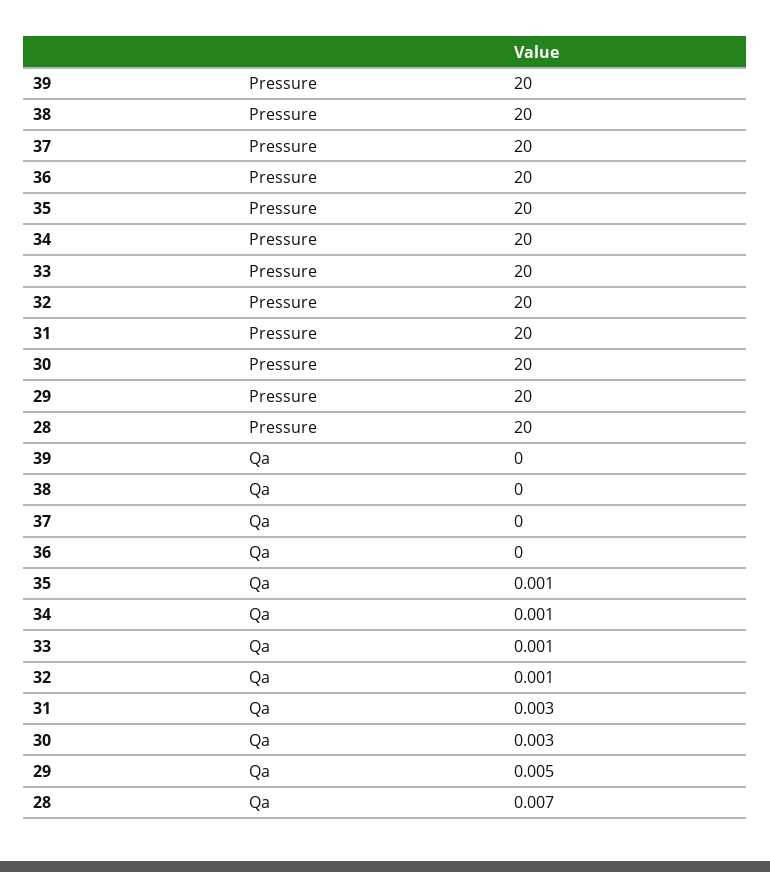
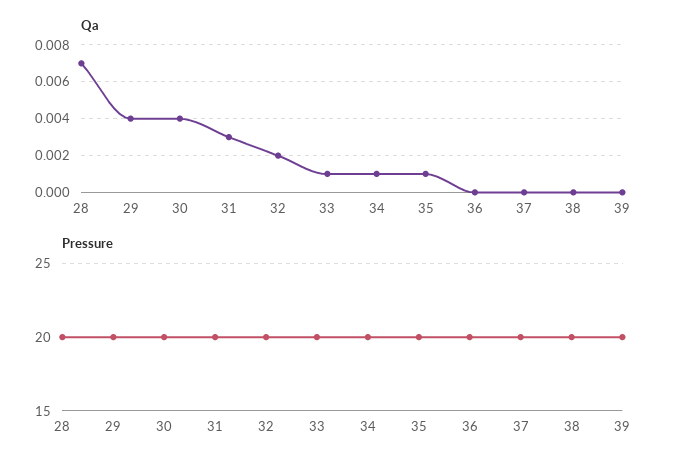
Qa, 32: 0.001 -> 0.002
Qa, 30: 0.003 -> 0.004
Qa, 29: 0.005 -> 0.004

